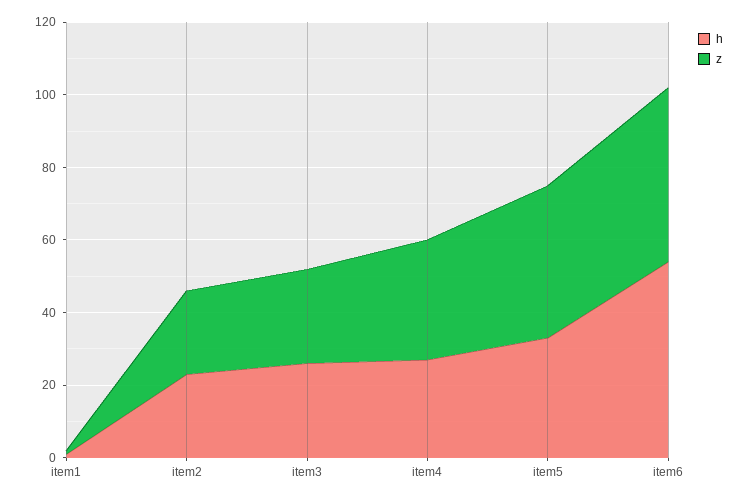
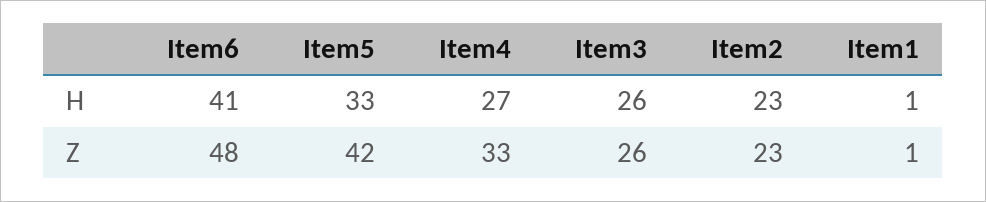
h, item6: 55 -> 41

